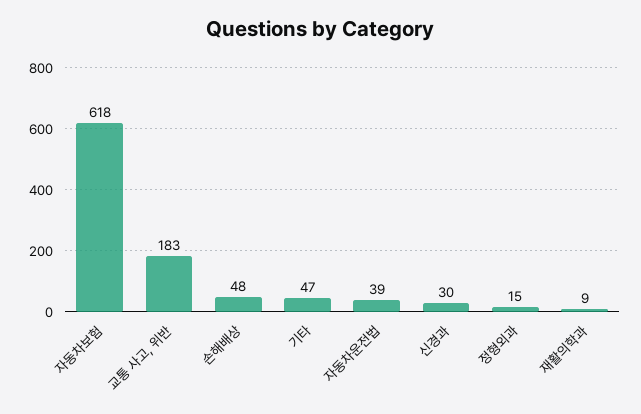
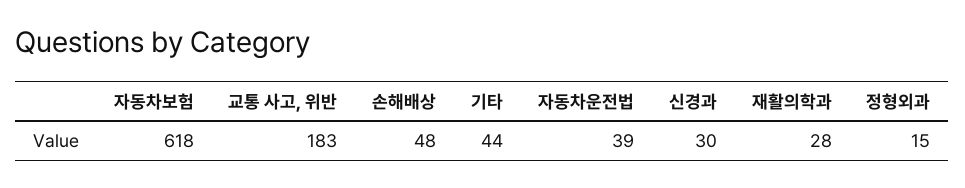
기타: 47 -> 44
재활의학과: 9 -> 28

